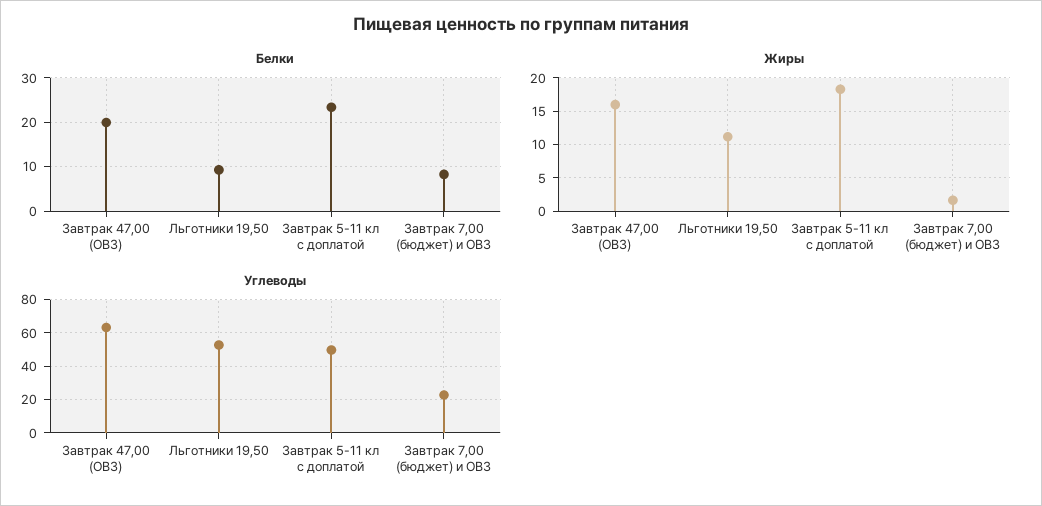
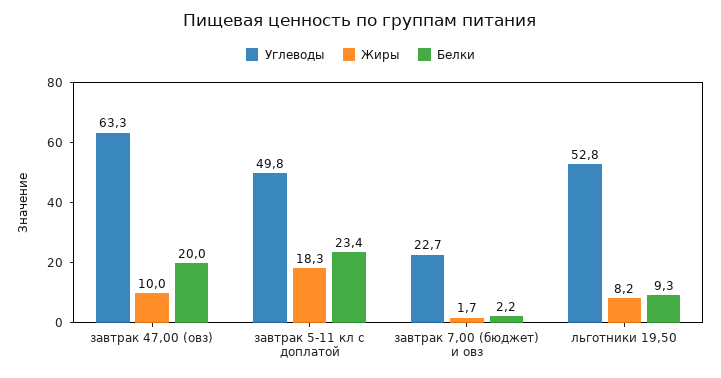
Белки, Завтрак 7,00 (бюджет) и ОВЗ: 8 -> 2.2
Жиры, Завтрак 47,00 (ОВЗ): 16 -> 10
Жиры, Льготники 19,50: 11 -> 8.2

